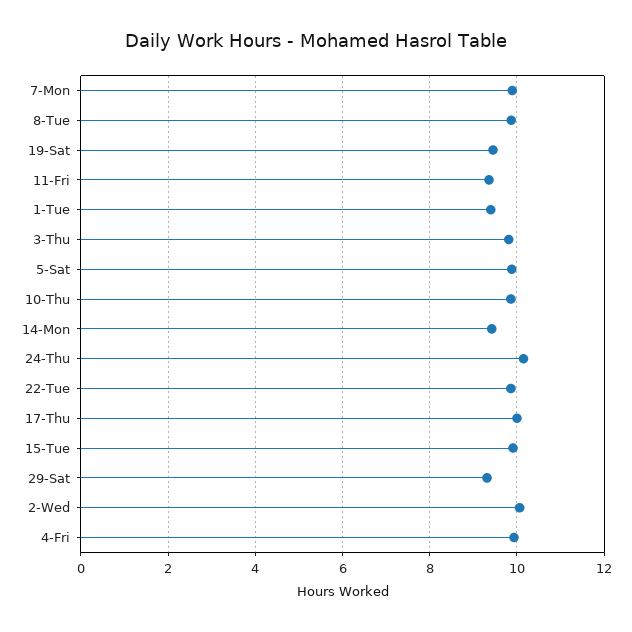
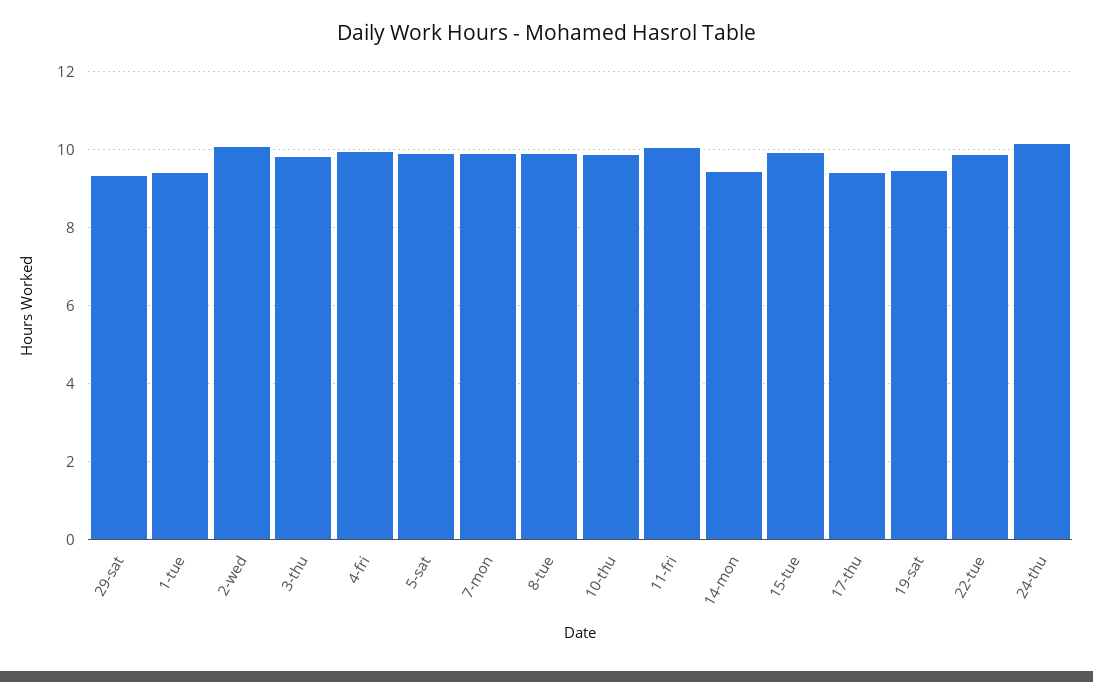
11-Fri: 9.4 -> 10
17-Thu: 10 -> 9.4

